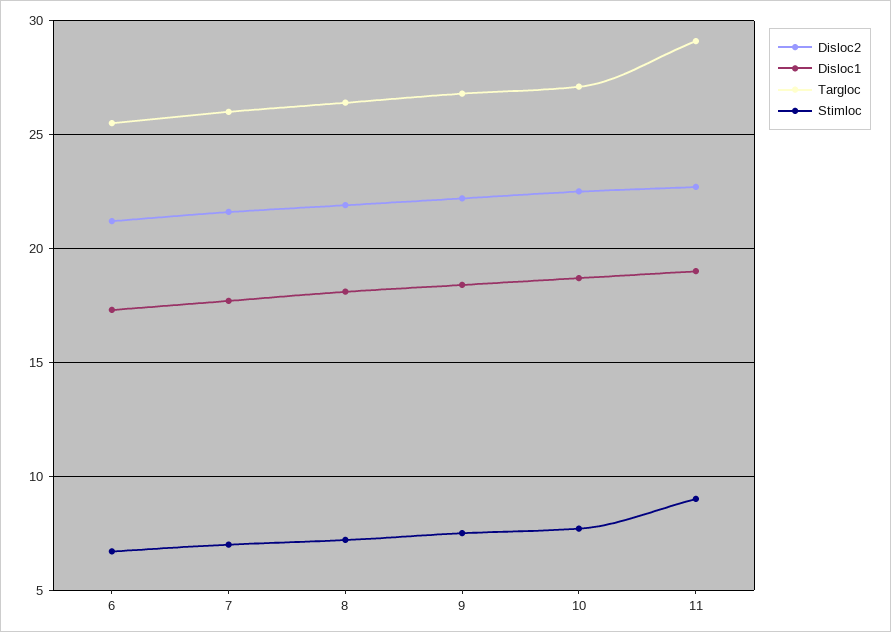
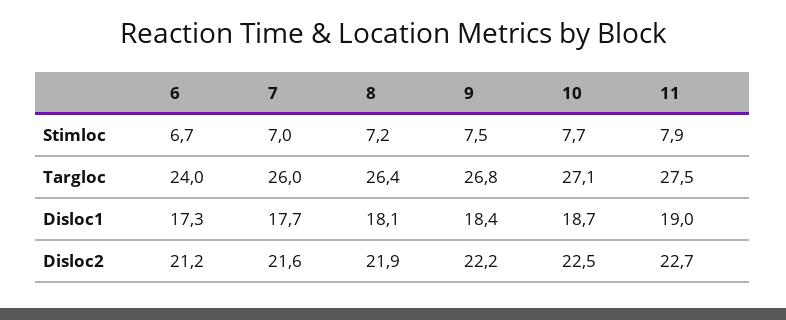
Targloc, 6: 25.5 -> 24
Targloc, 11: 29 -> 27.5
Stimloc, 11: 9 -> 7.9

